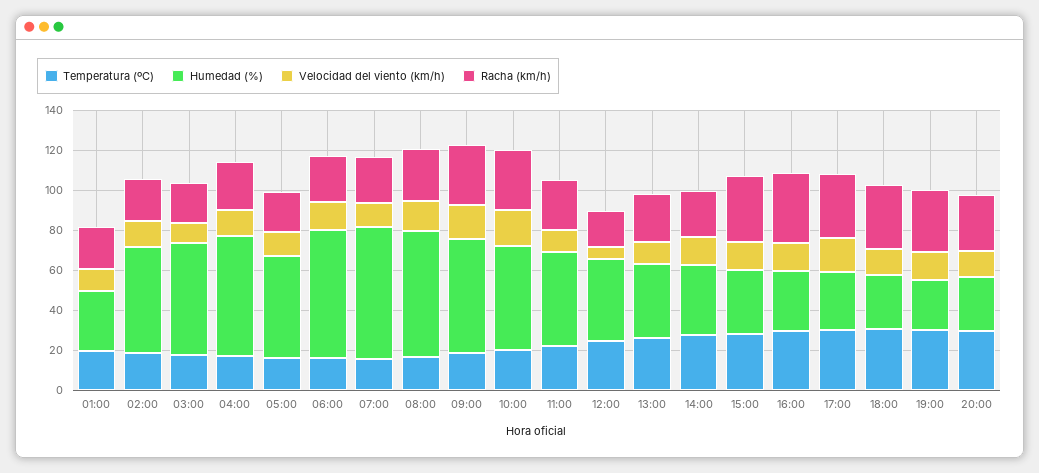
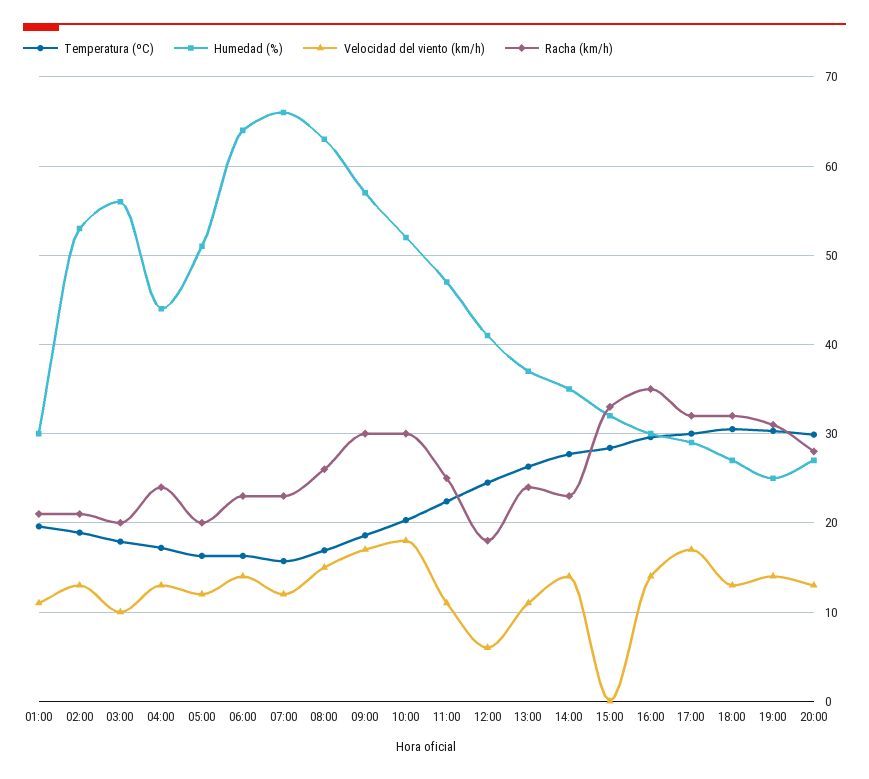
Humedad (%), 04:00: 60 -> 44
Velocidad del viento (km/h), 15:00: 15 -> 0

